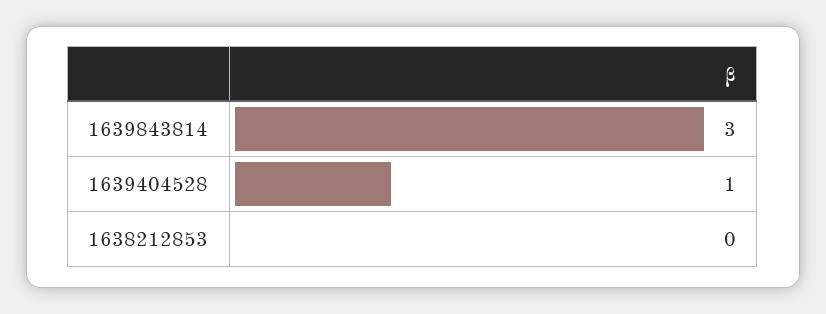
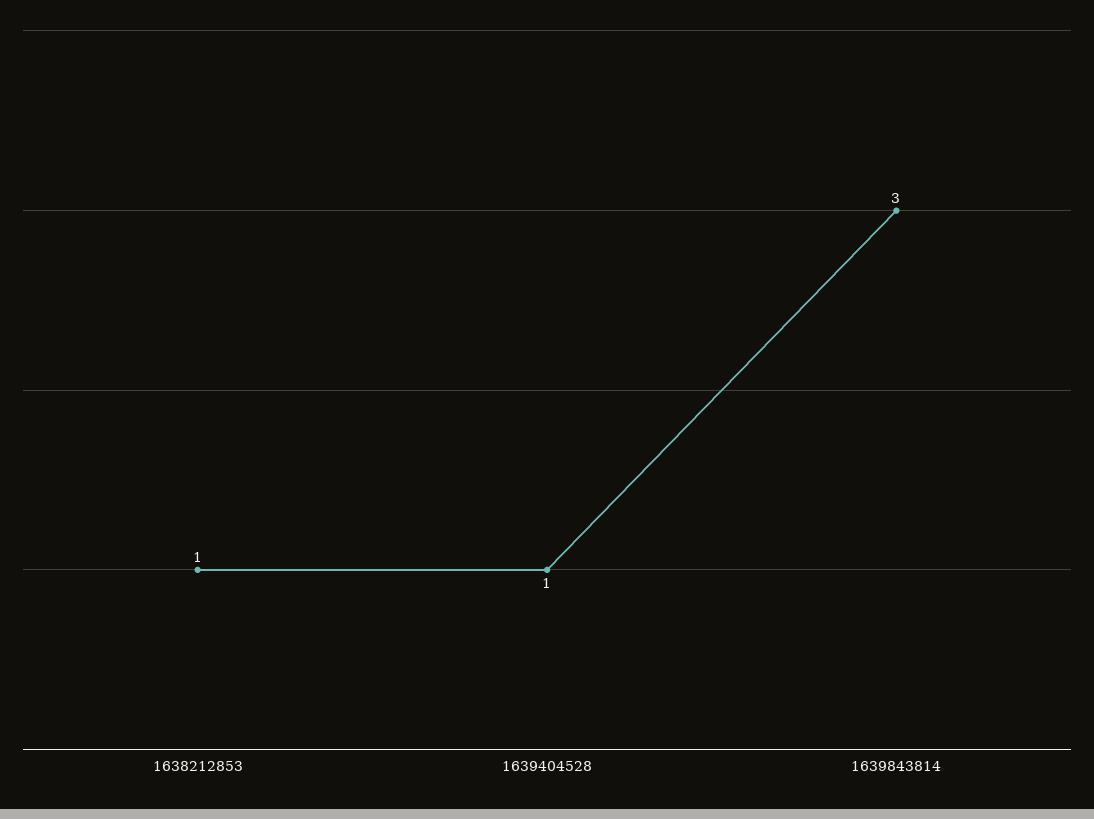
1638212853: 0 -> 1

